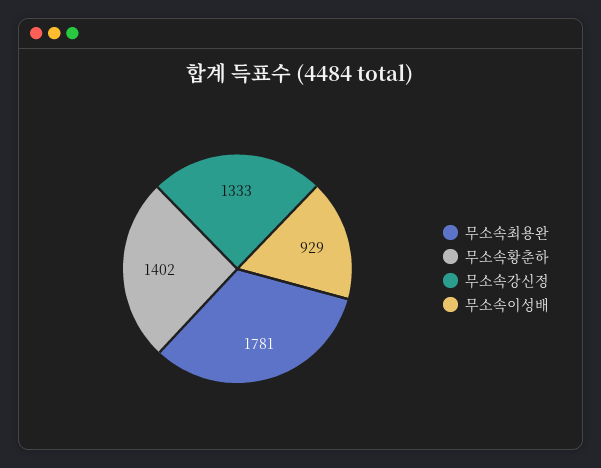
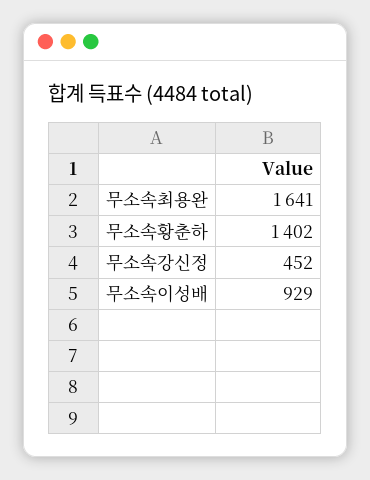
무소속최용완: 1781 -> 1641
무소속강신정: 1333 -> 452

